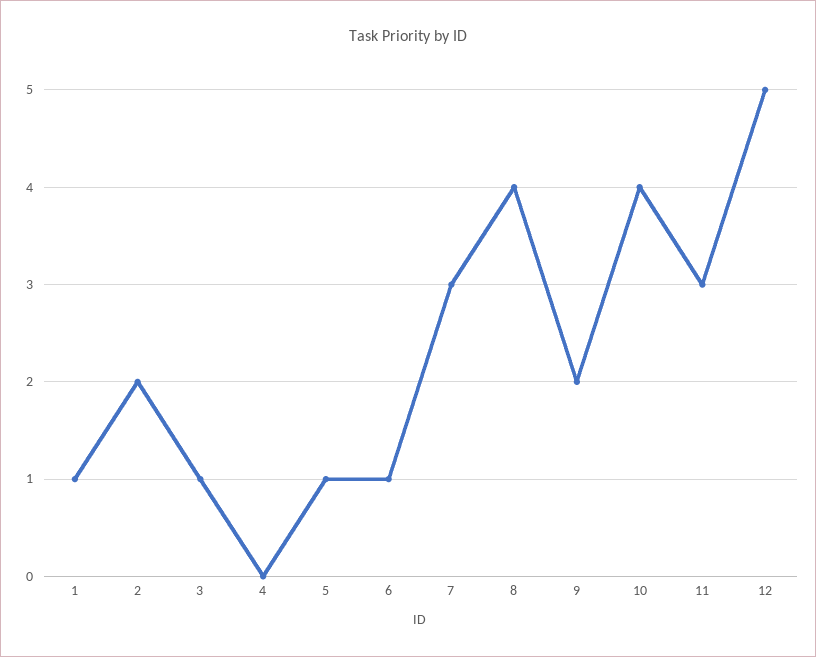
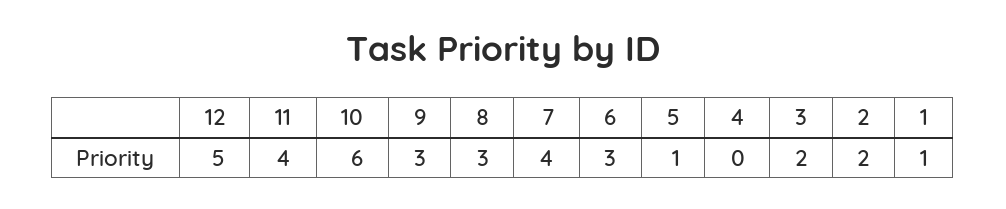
3: 1 -> 2
6: 1 -> 3
7: 3 -> 4
8: 4 -> 3
9: 2 -> 3
10: 4 -> 6
11: 3 -> 4

